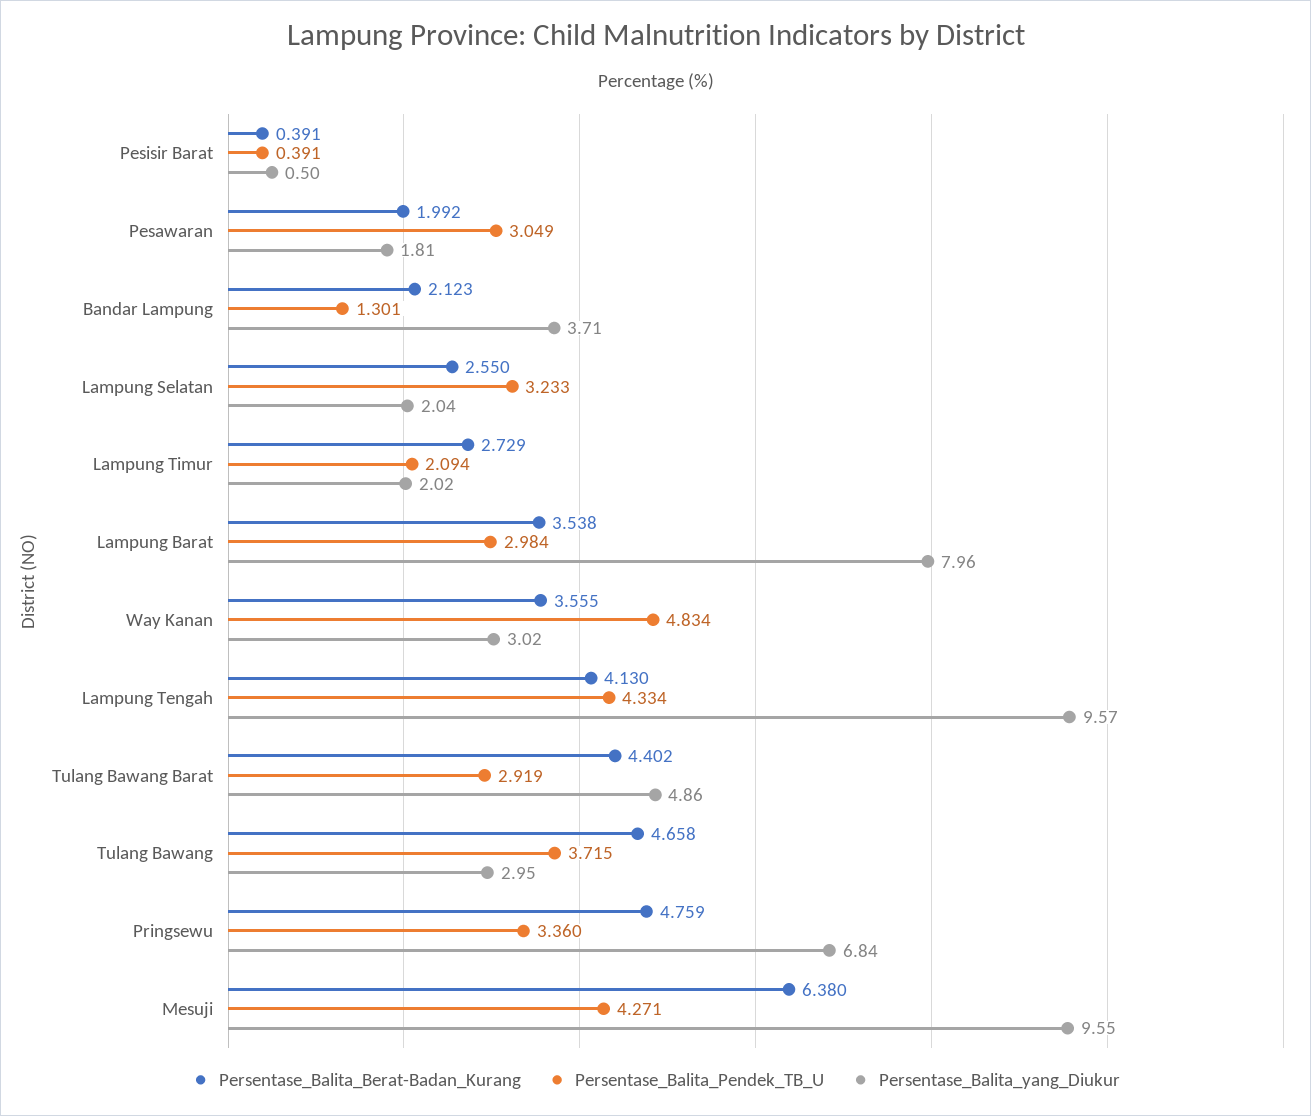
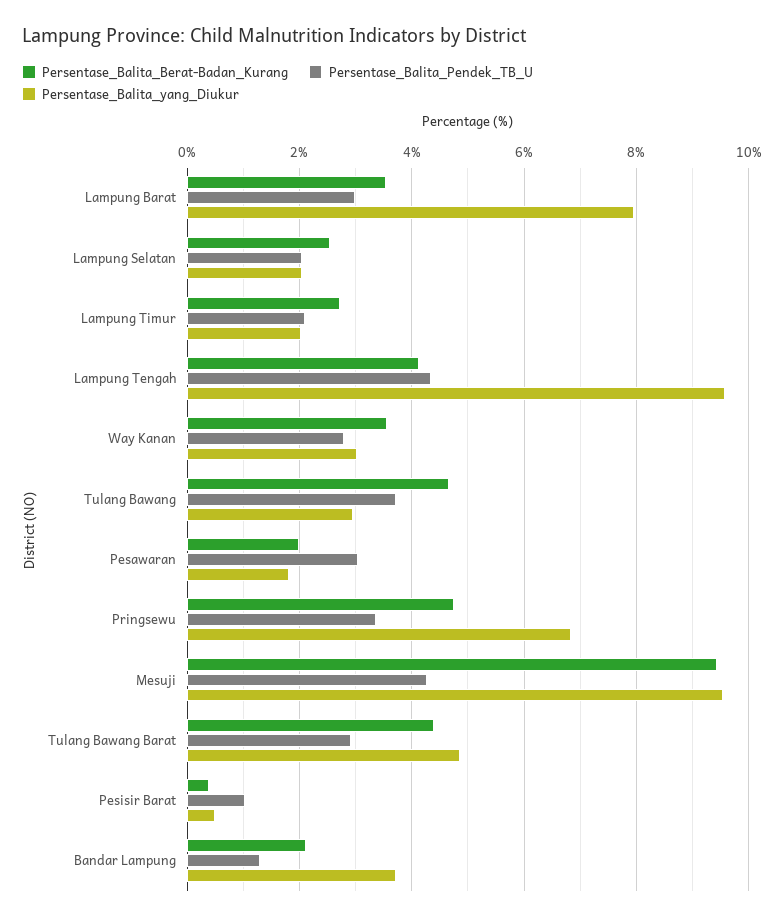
Persentase_Balita_Pendek_TB_U, Pesisir Barat: 0.391 -> 1
Persentase_Balita_Pendek_TB_U, Lampung Selatan: 3.233 -> 2
Persentase_Balita_Pendek_TB_U, Way Kanan: 4.834 -> 2.8
Persentase_Balita_Berat-Badan_Kurang, Mesuji: 6.38 -> 9.4

